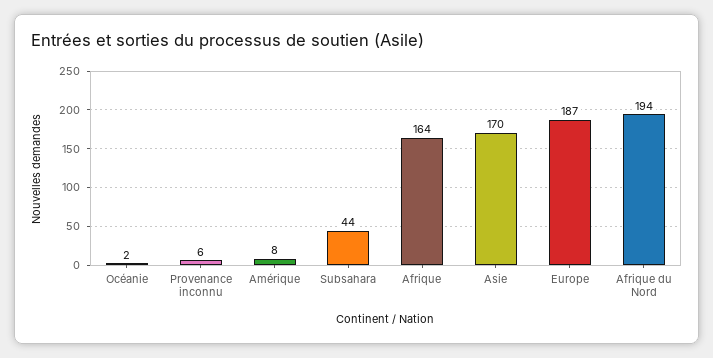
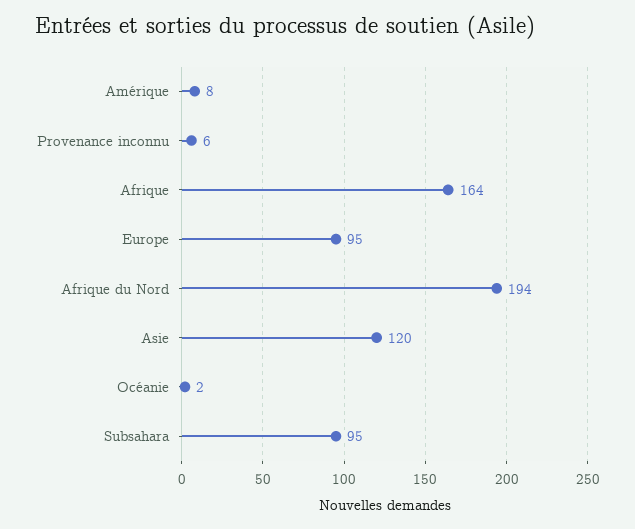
Subsahara: 44 -> 95
Asie: 170 -> 120
Europe: 187 -> 95

